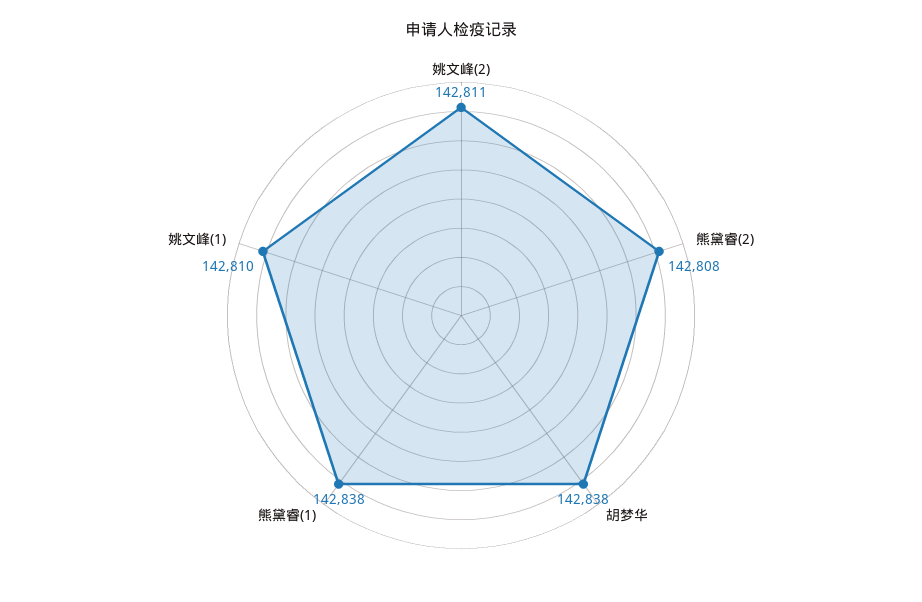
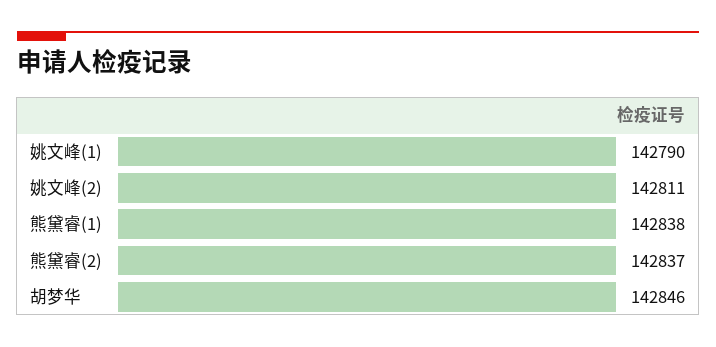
熊黛睿(2): 142808 -> 142837
胡梦华: 142838 -> 142846
姚文峰(1): 142810 -> 142790

